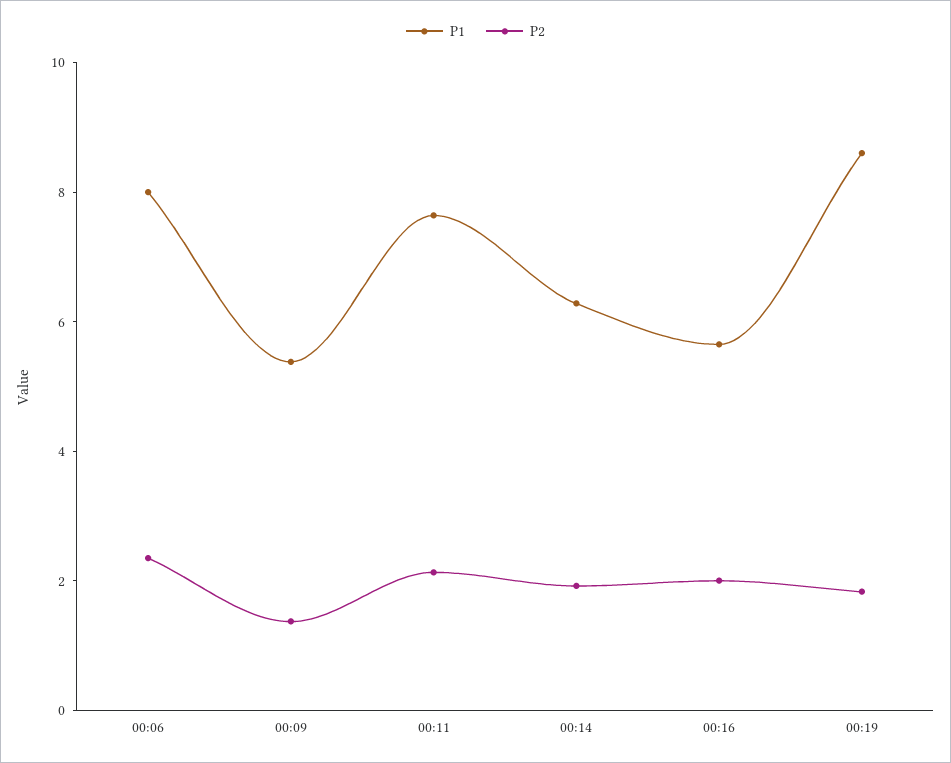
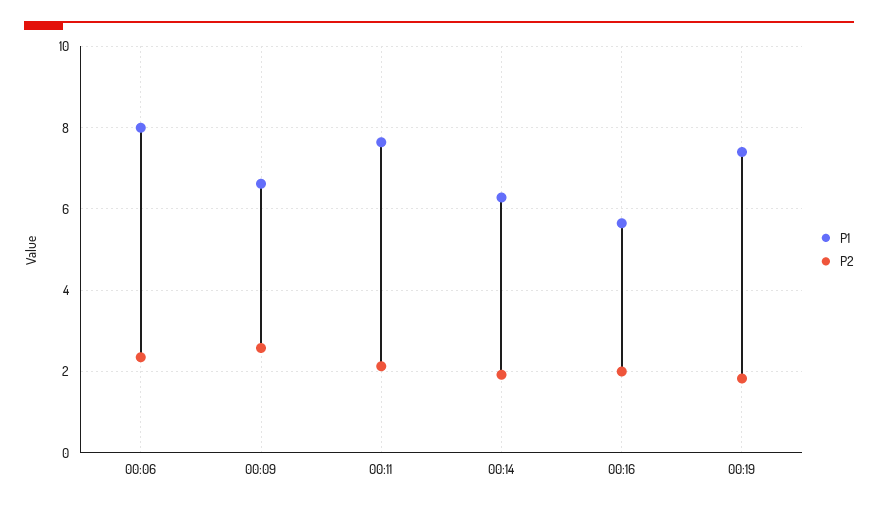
P1, 00:09: 5.5 -> 6.6
P2, 00:09: 1.5 -> 2.6
P1, 00:19: 8.5 -> 7.4

